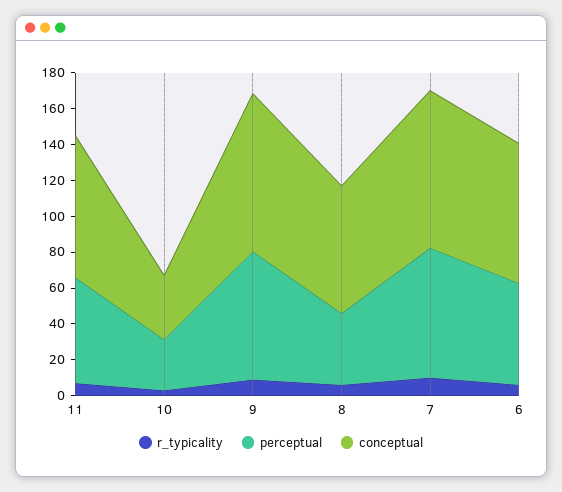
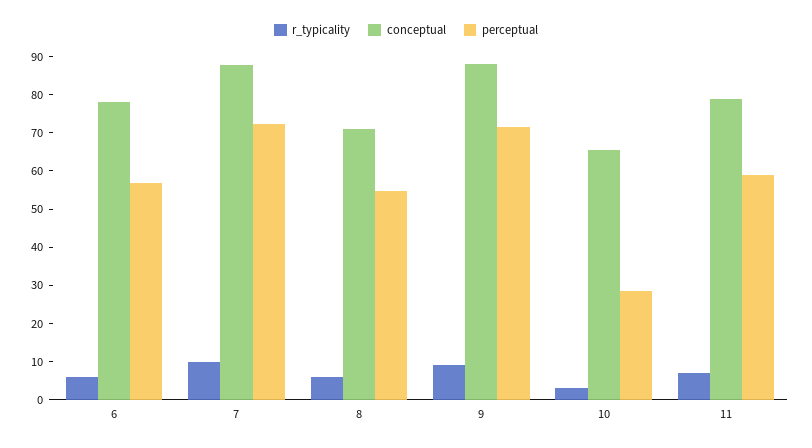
conceptual, 10: 35 -> 65
perceptual, 8: 40 -> 55

